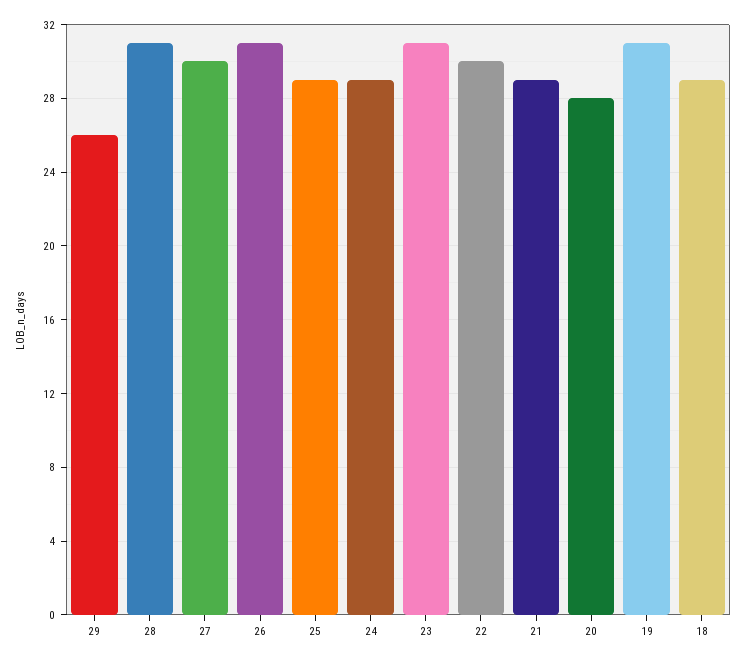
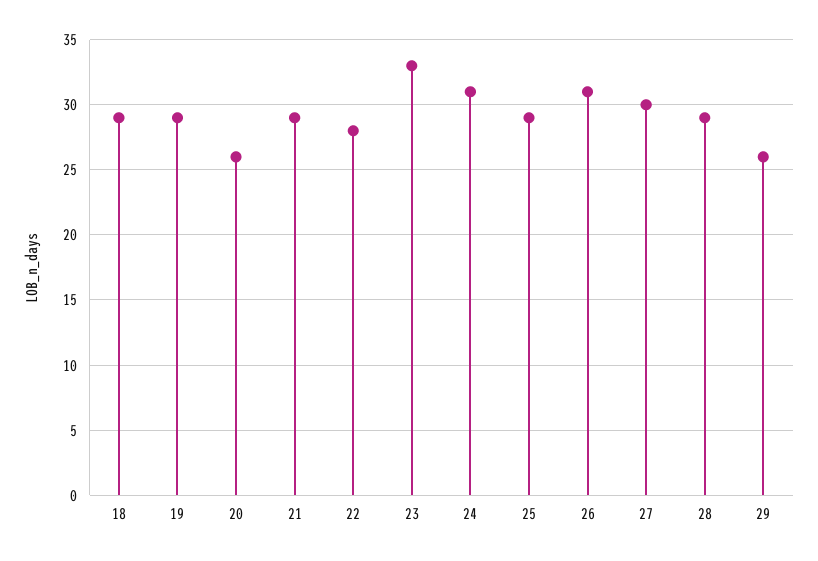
28: 31 -> 29
24: 29 -> 31
23: 31 -> 33
22: 30 -> 28
20: 28 -> 26
19: 31 -> 29

